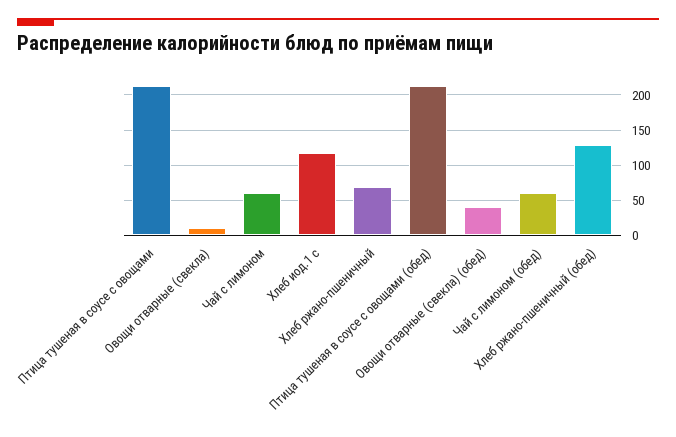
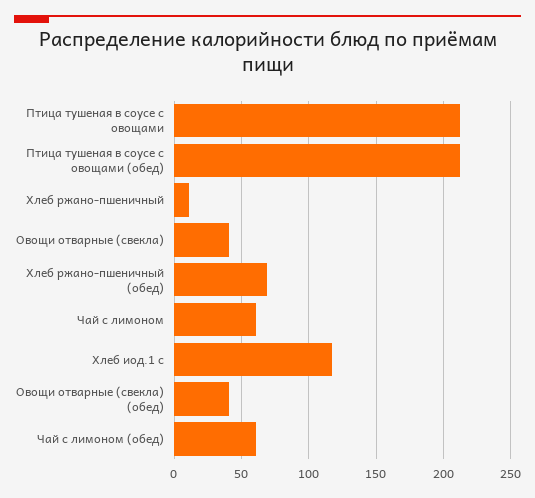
Овощи отварные (свекла): 10 -> 40
Хлеб ржано-пшеничный: 70 -> 10
Хлеб ржано-пшеничный (обед): 130 -> 70

